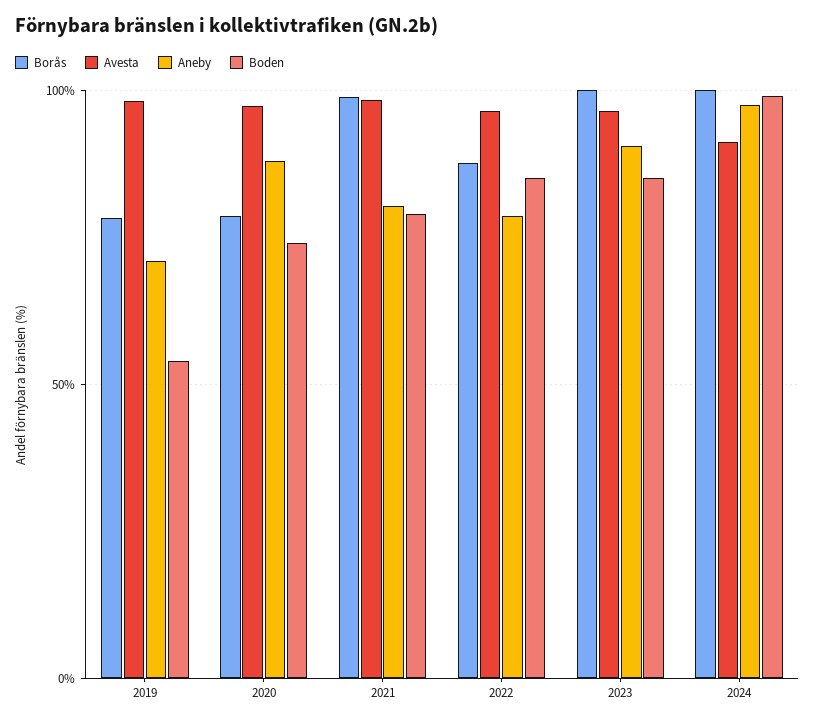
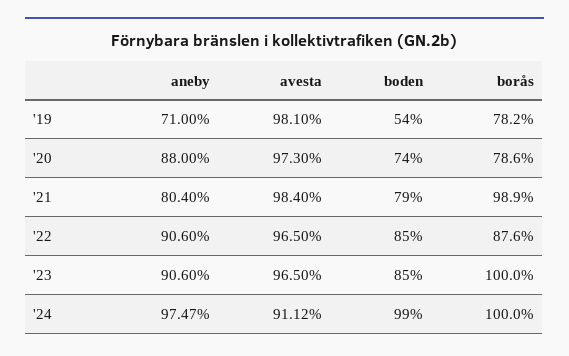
Aneby, 2022: 80 -> 90.6

